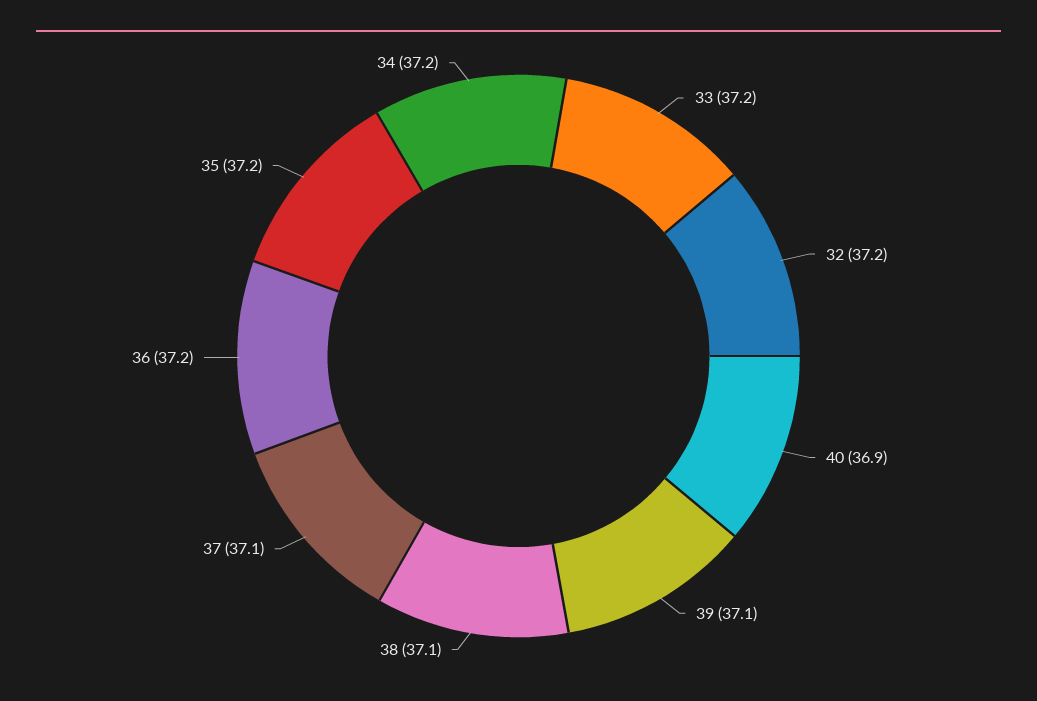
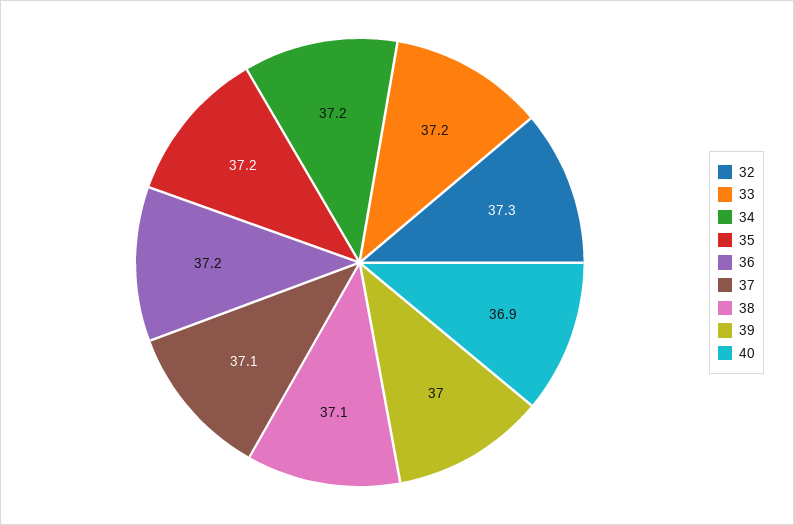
32: 37.2 -> 37.3
39: 37.1 -> 37

